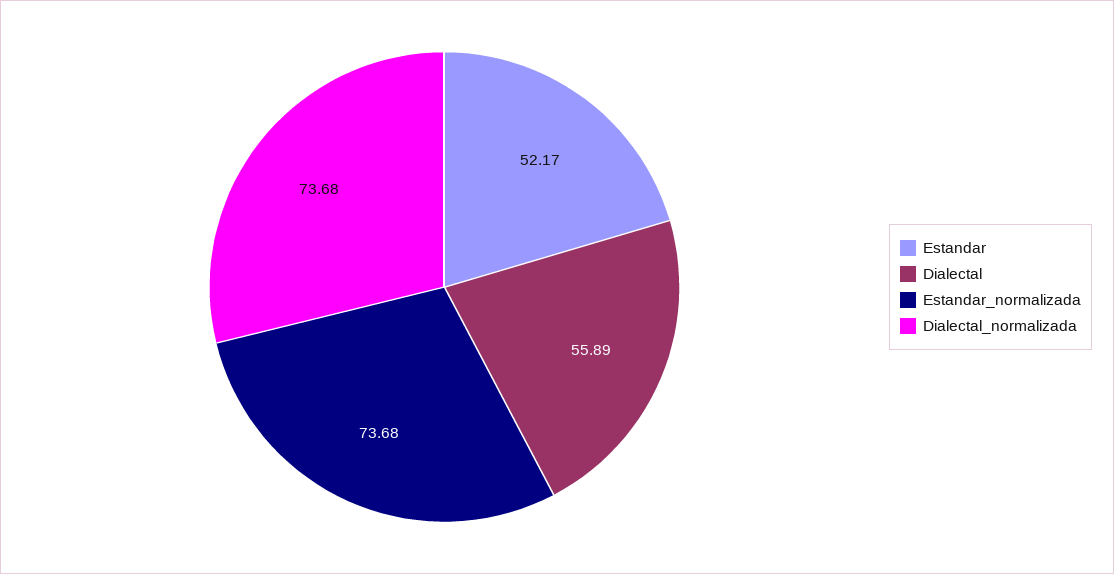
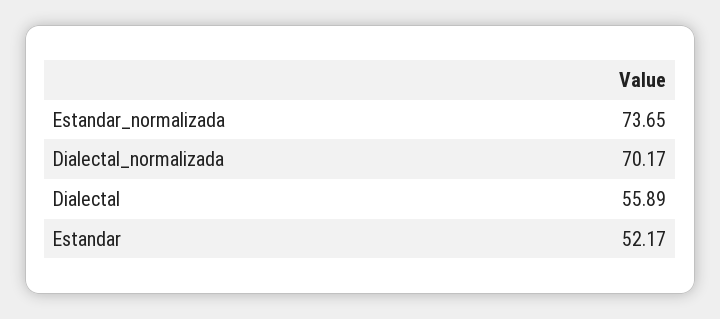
Estandar_normalizada: 73.68 -> 73.65
Dialectal_normalizada: 73.68 -> 70.17

